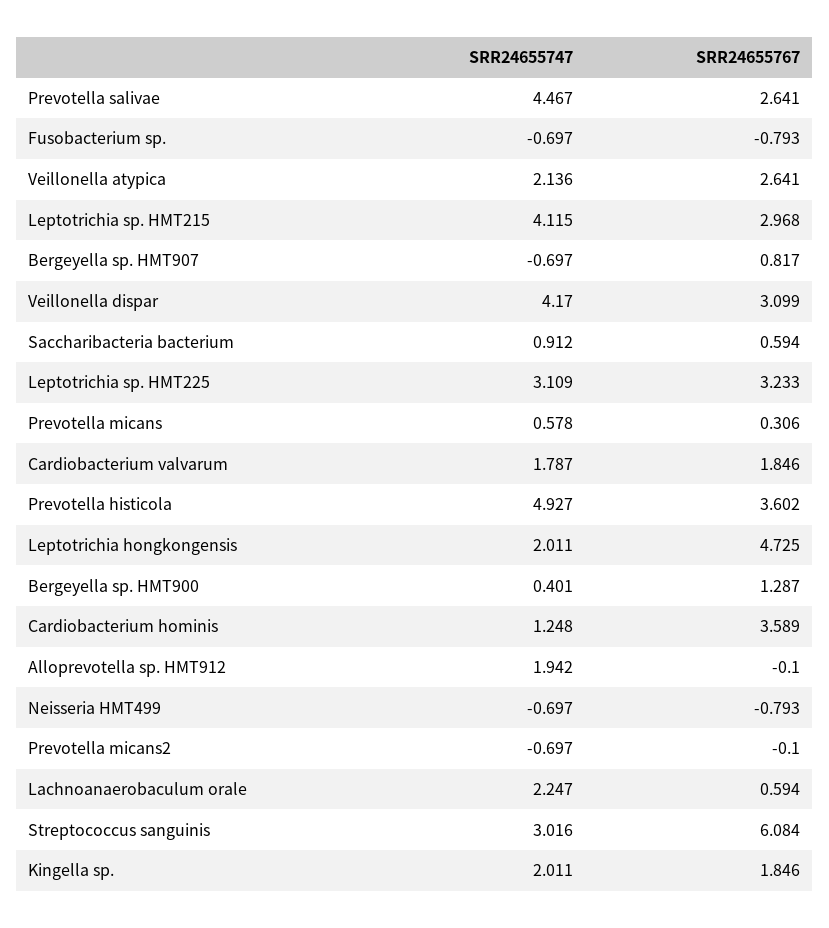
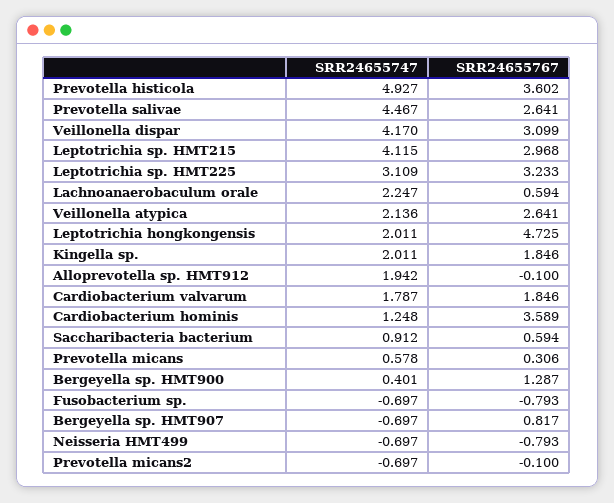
SRR24655747, Streptococcus sanguinis: 3.016 -> none
SRR24655767, Streptococcus sanguinis: 6.084 -> none

